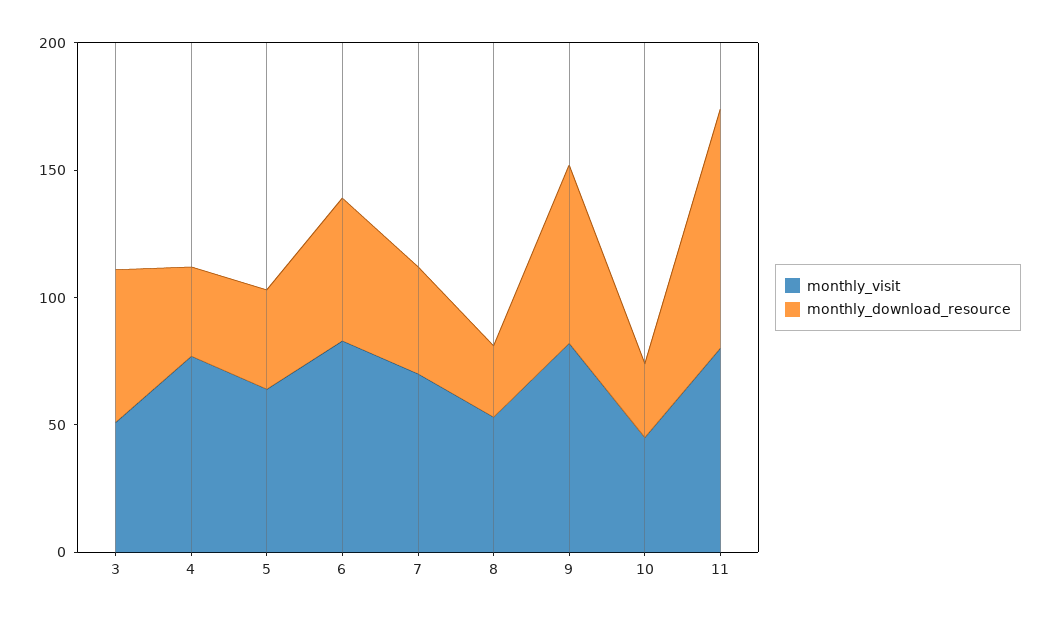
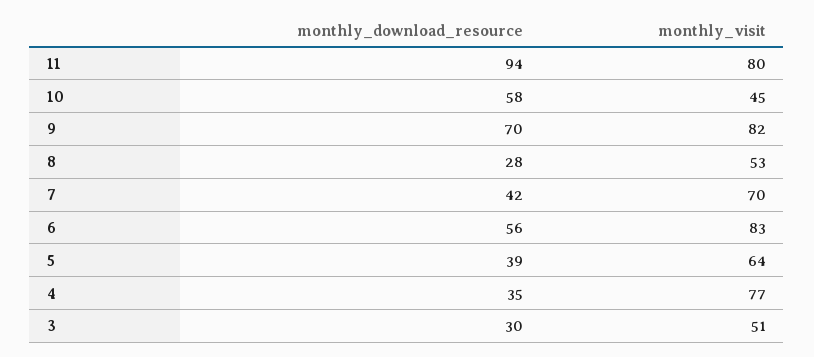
monthly_download_resource, 3: 60 -> 30
monthly_download_resource, 10: 30 -> 58

